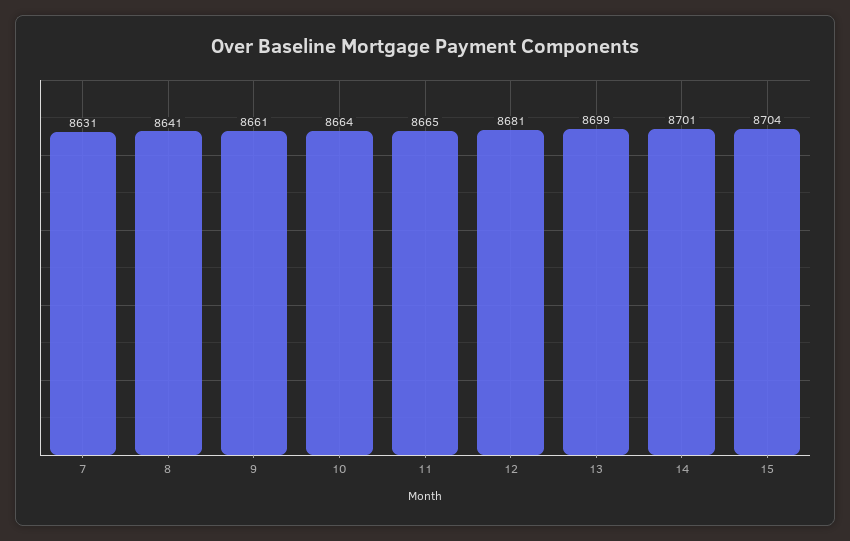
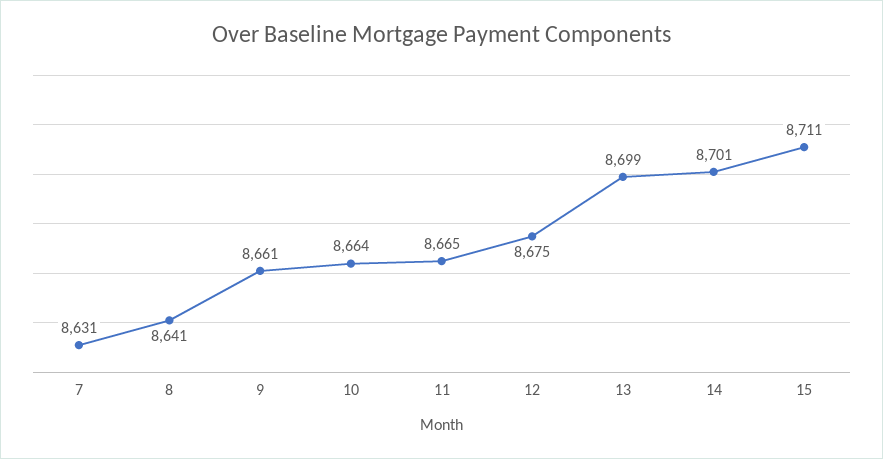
12: 8681 -> 8675
15: 8704 -> 8711

